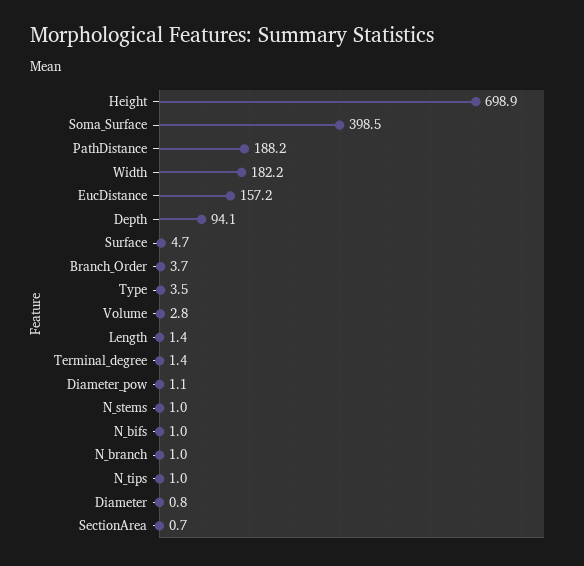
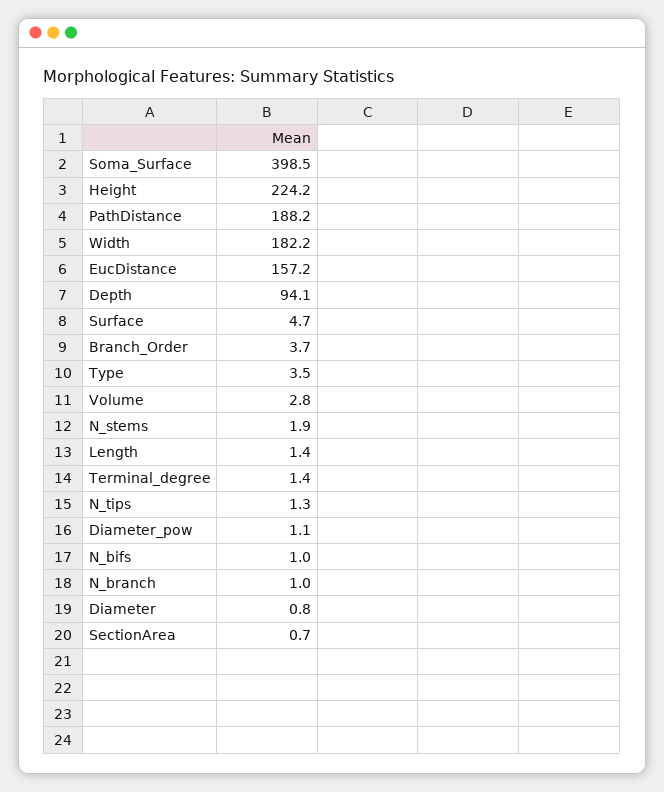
Height: 698.9 -> 224.2
N_stems: 1 -> 1.9
N_tips: 1 -> 1.3

